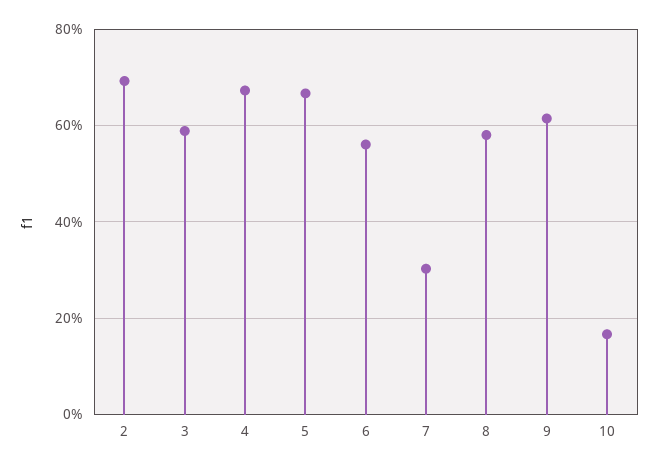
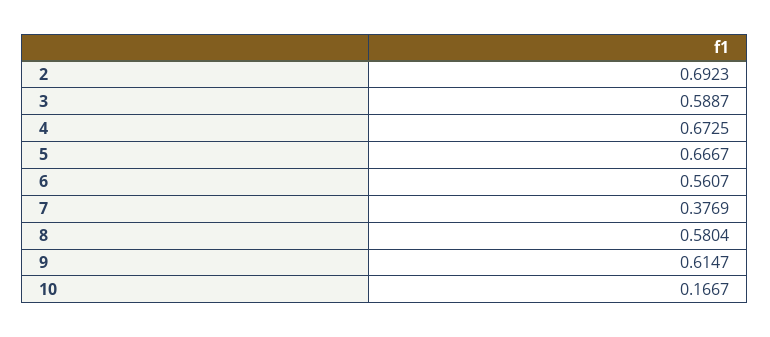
7: 0.3 -> 0.3769

